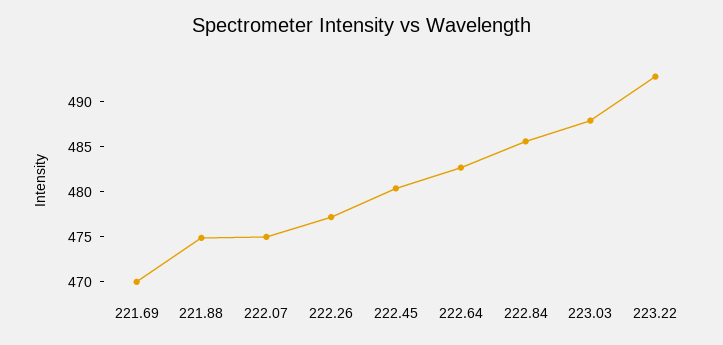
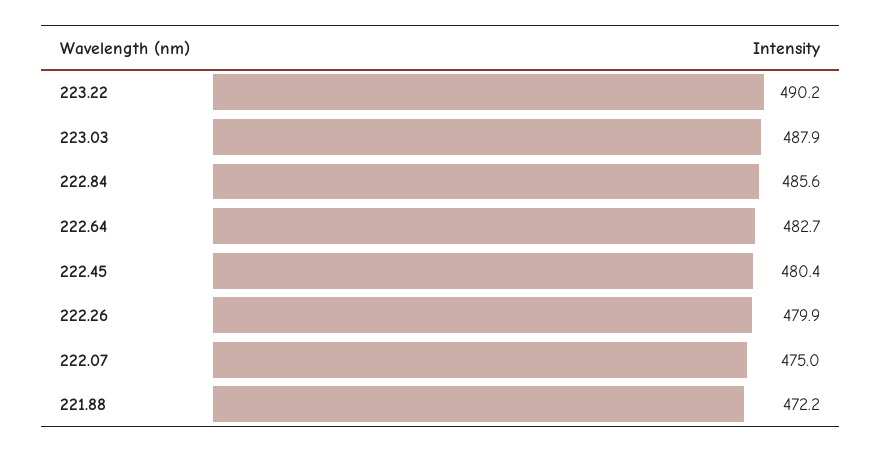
221.69: 470 -> none
221.88: 475 -> 472.2
222.26: 477 -> 479.9
223.22: 493 -> 490.2

